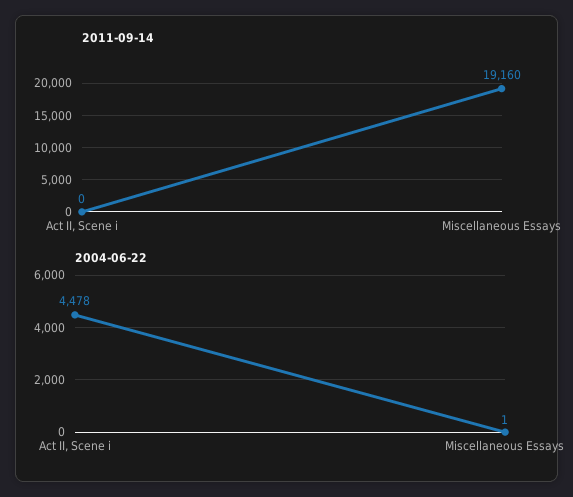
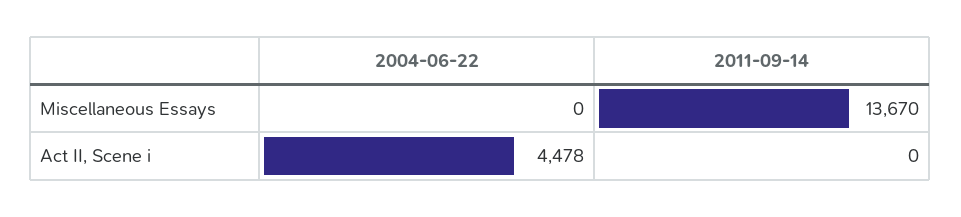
2011-09-14, Miscellaneous Essays: 19160 -> 13670
2004-06-22, Miscellaneous Essays: 1 -> 0

